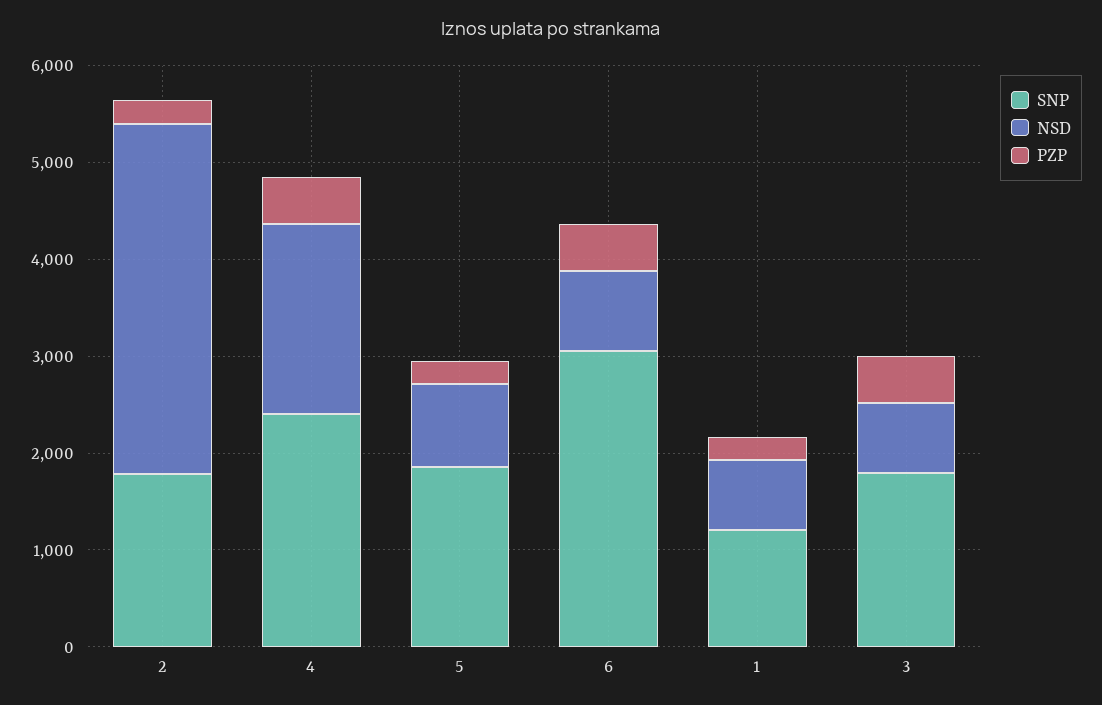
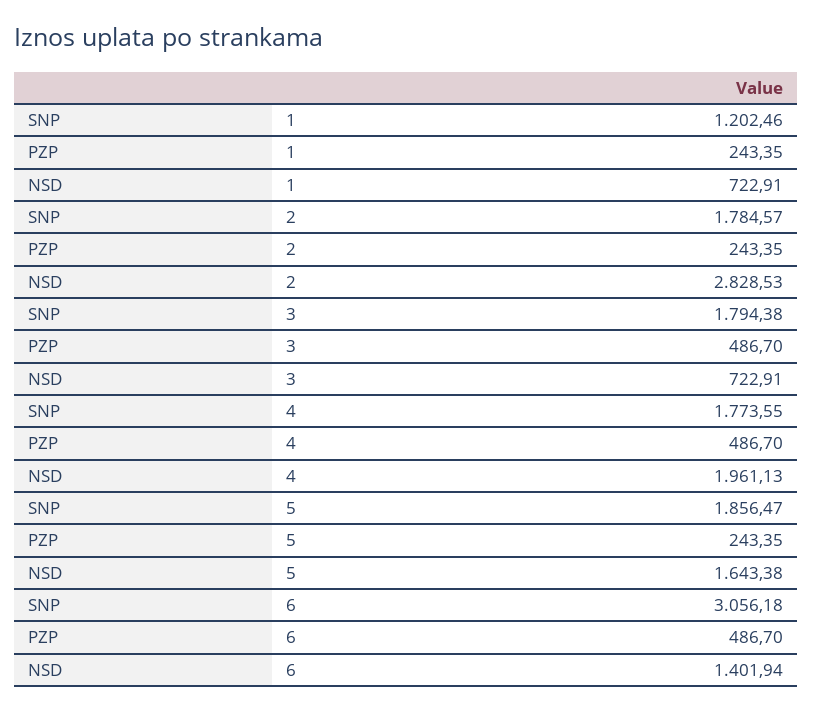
NSD, 2: 3600 -> 2828.53
SNP, 4: 2400 -> 1773.55
NSD, 5: 800 -> 1643.38
NSD, 6: 800 -> 1401.94

